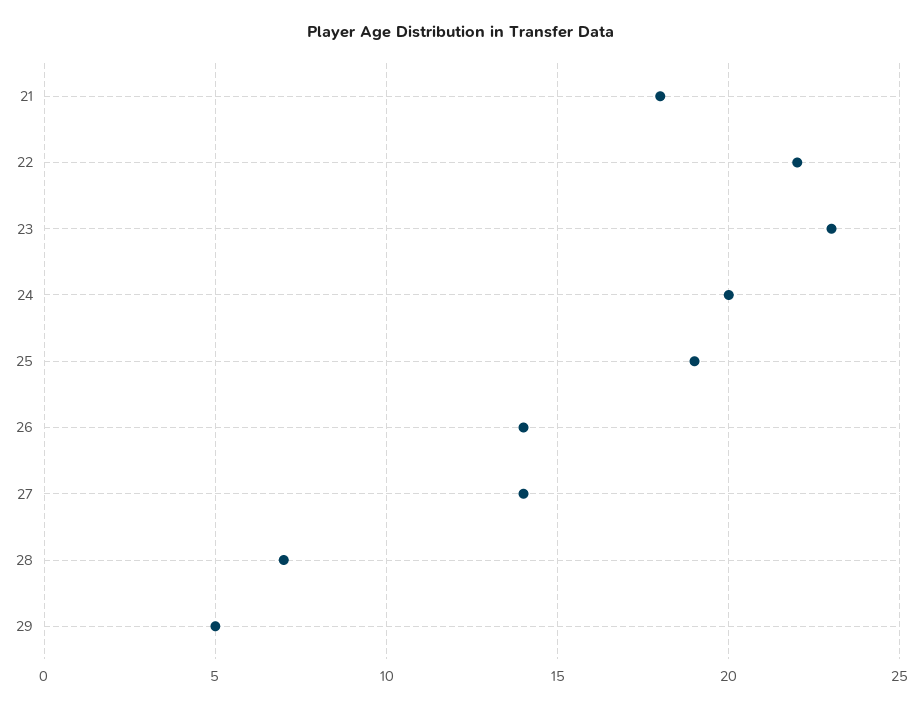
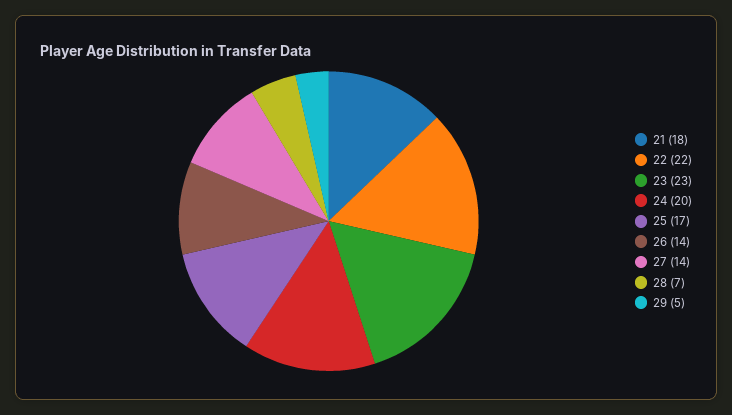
25: 19 -> 17

